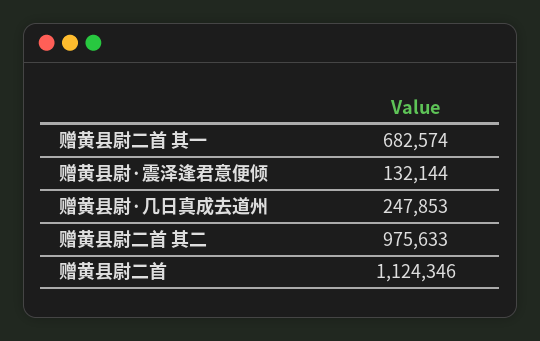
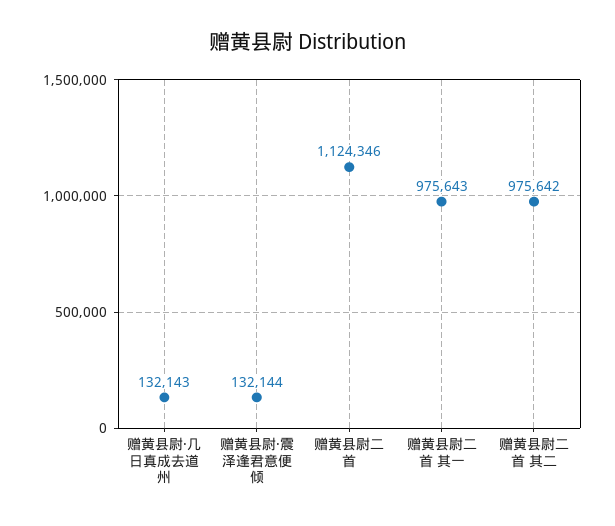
赠黄县尉二首 其一: 682574 -> 975643
赠黄县尉·几日真成去道州: 247853 -> 132143
赠黄县尉二首 其二: 975633 -> 975642

